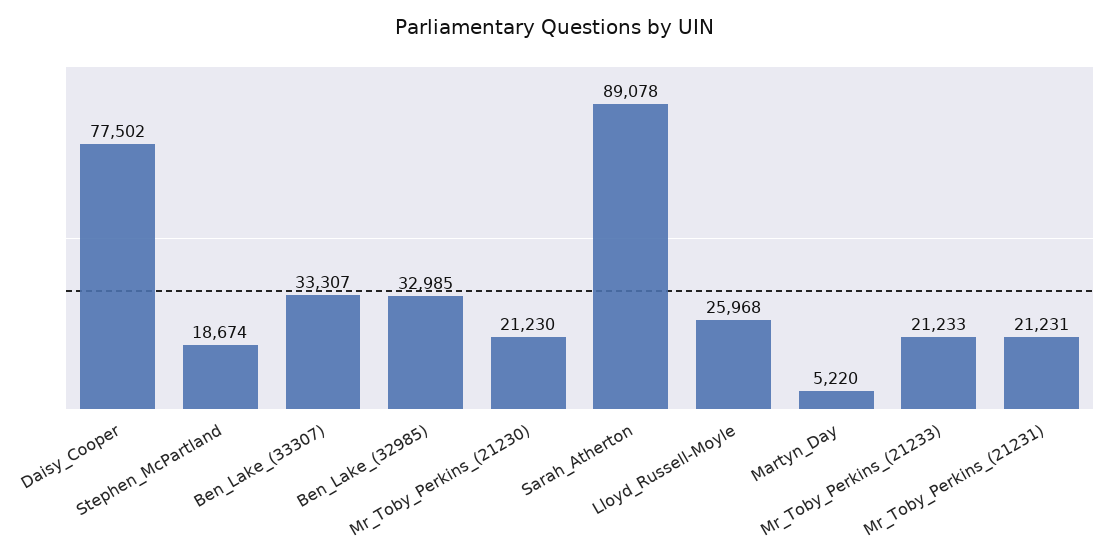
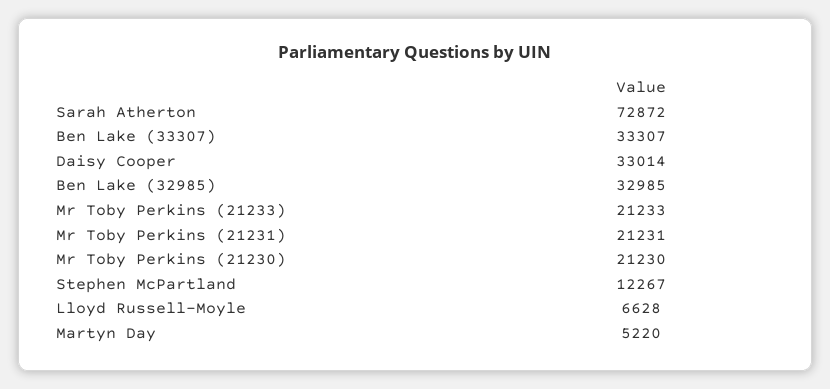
Daisy_Cooper: 77502 -> 33014
Stephen_McPartland: 18674 -> 12267
Sarah_Atherton: 89078 -> 72872
Lloyd_Russell-Moyle: 25968 -> 6628

